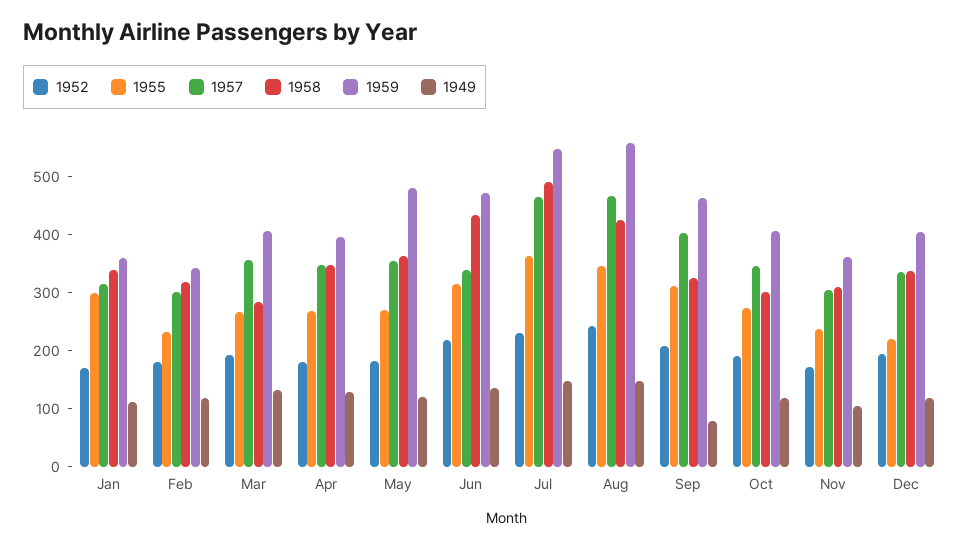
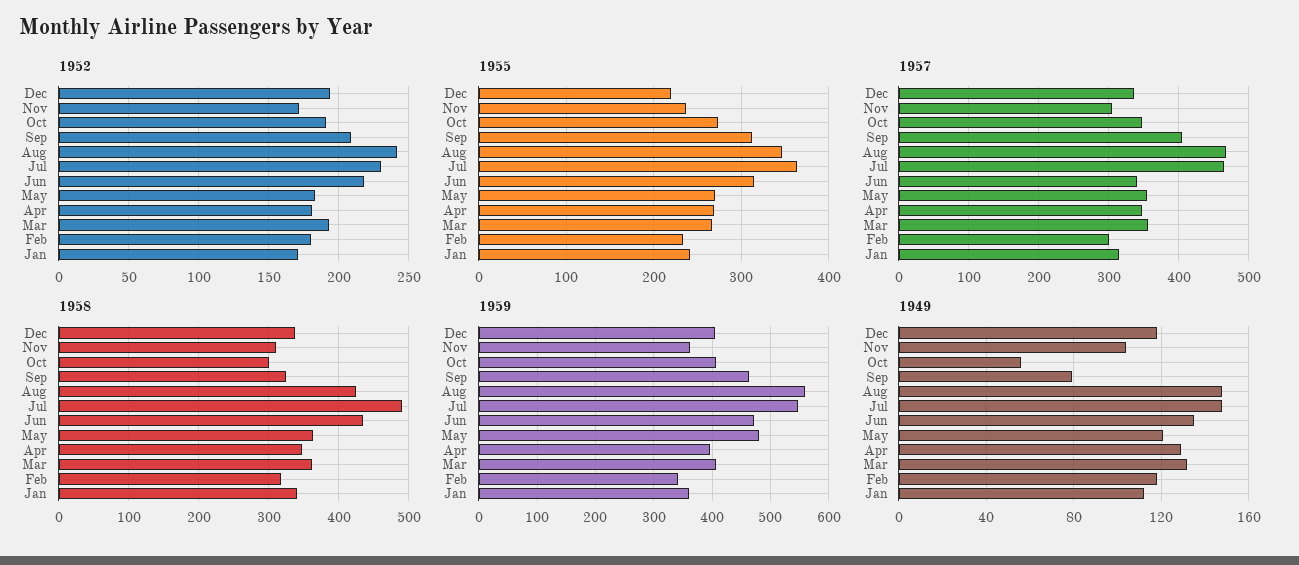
1955, Jan: 300 -> 240
1958, Mar: 280 -> 360
1949, Oct: 120 -> 55

